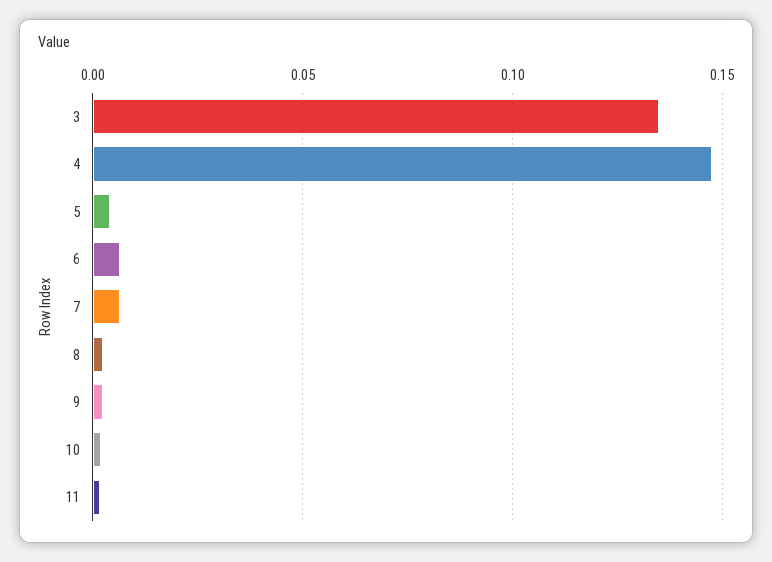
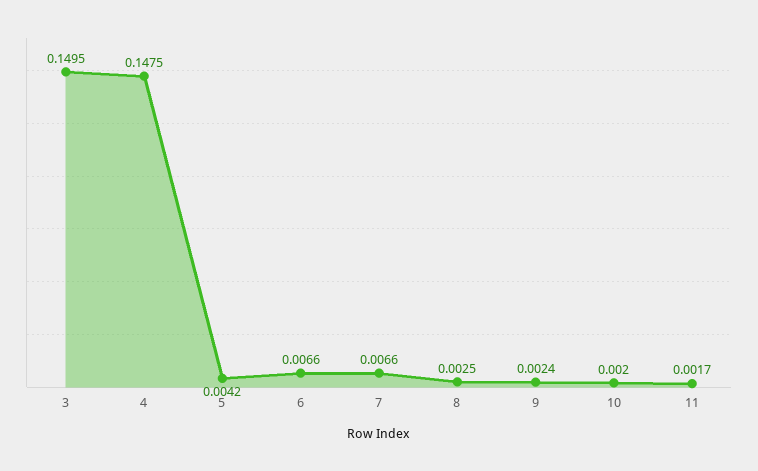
3: 0.135 -> 0.1495

